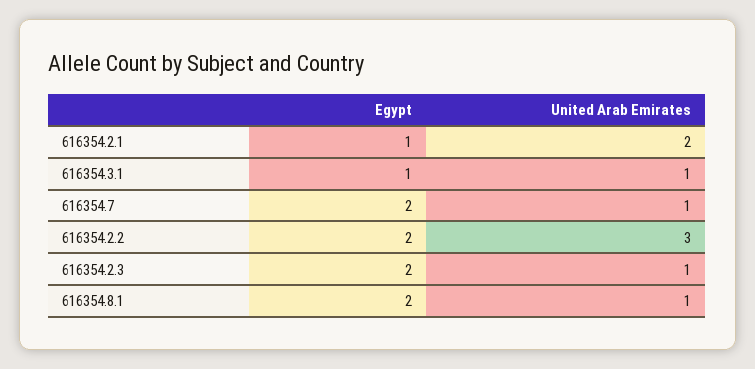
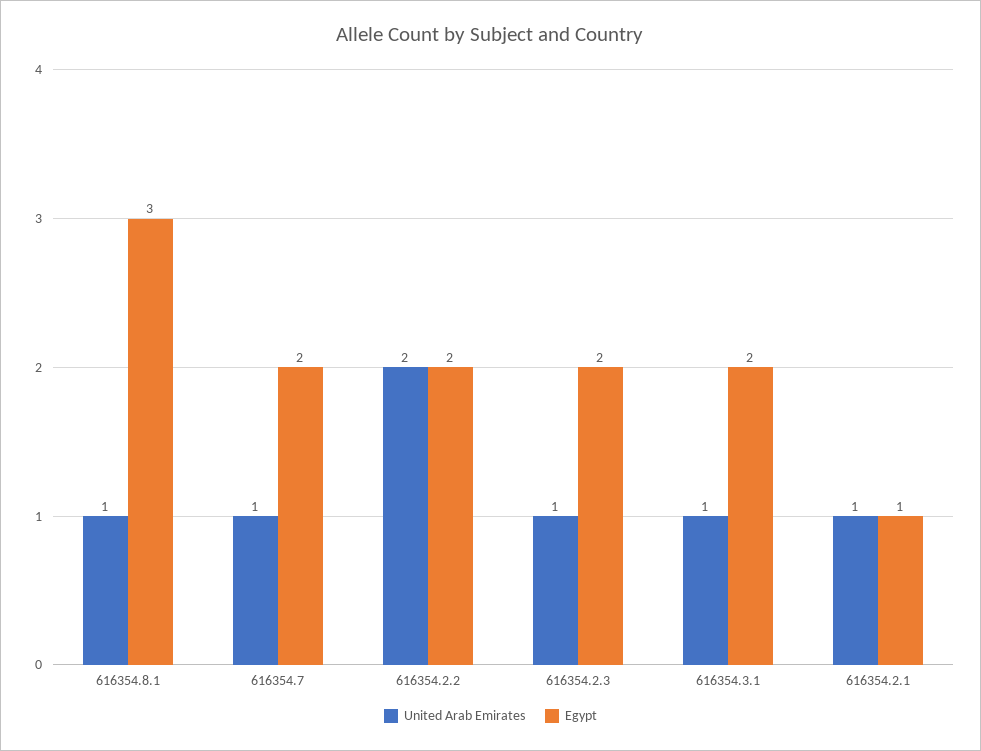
United Arab Emirates, 616354.2.1: 2 -> 1
Egypt, 616354.3.1: 1 -> 2
United Arab Emirates, 616354.2.2: 3 -> 2
Egypt, 616354.8.1: 2 -> 3

